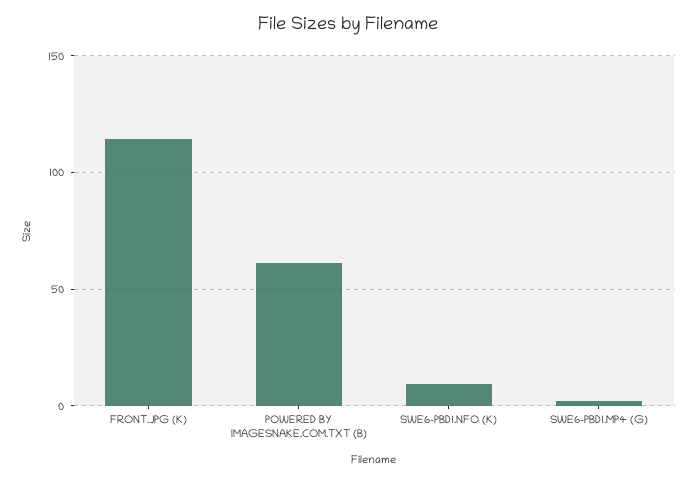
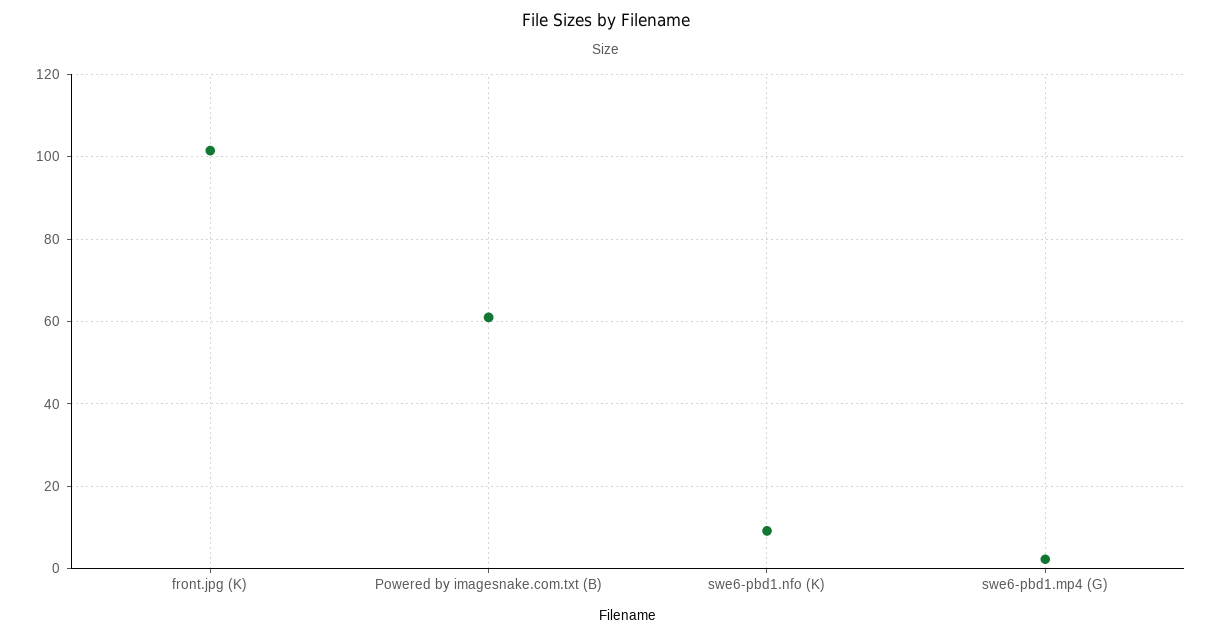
FRONT.JPG (K): 115 -> 102

